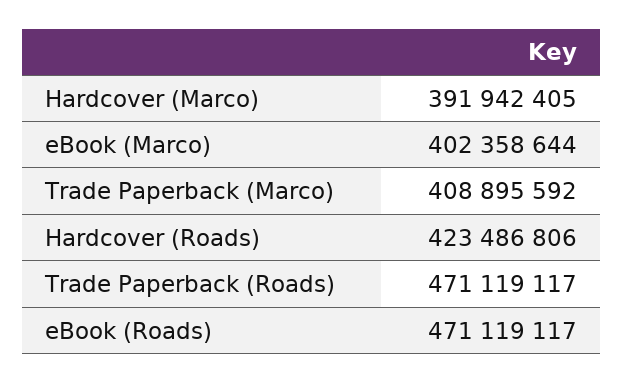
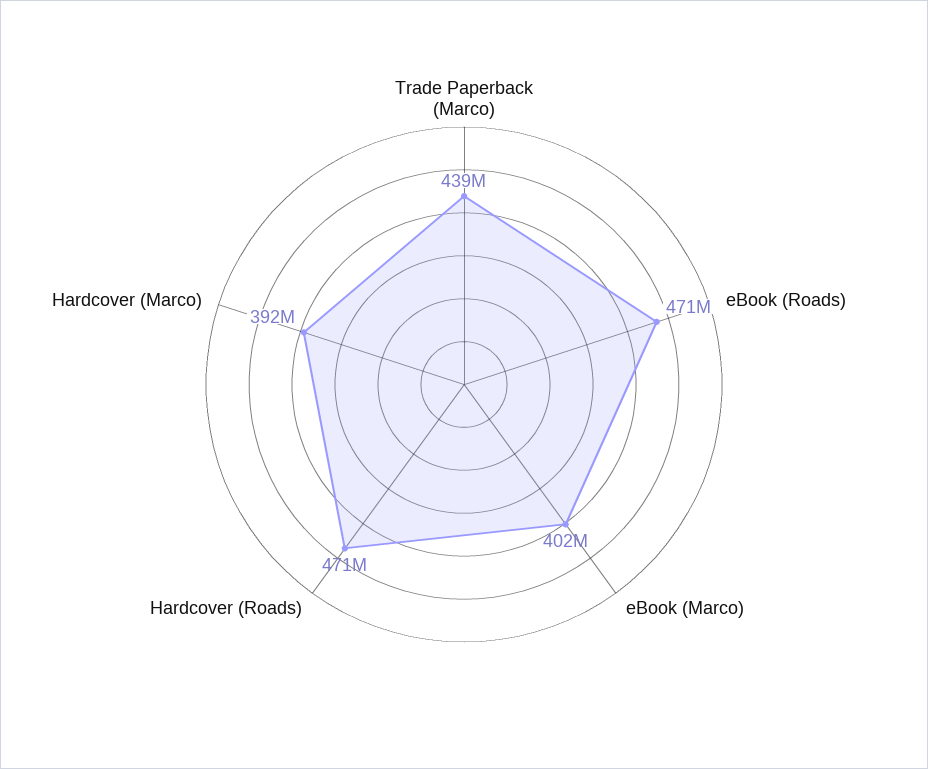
Trade Paperback (Marco): 408895592 -> 439000000
Hardcover (Roads): 423486806 -> 471000000
Trade Paperback (Roads): 471119117 -> none

